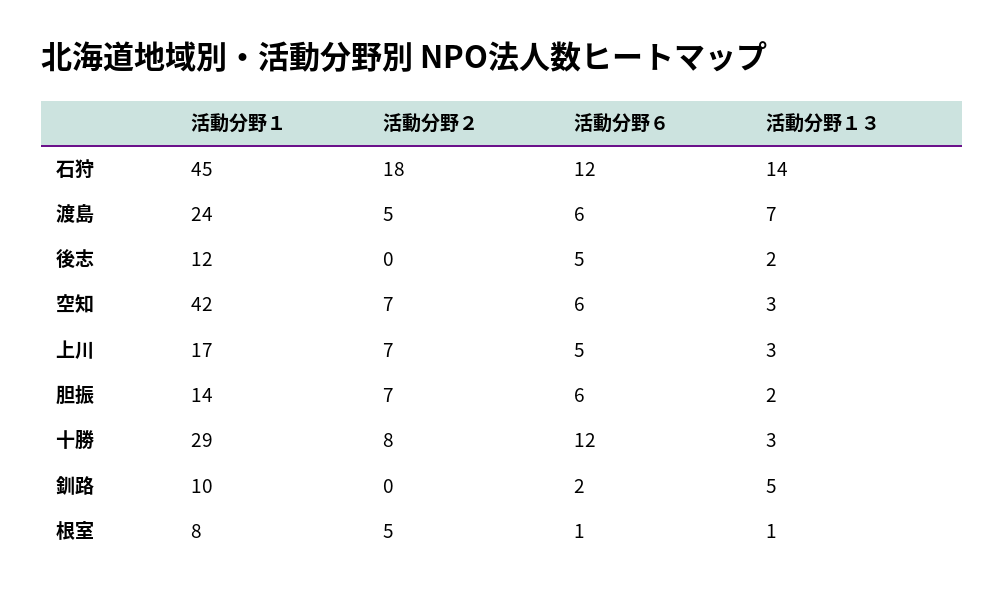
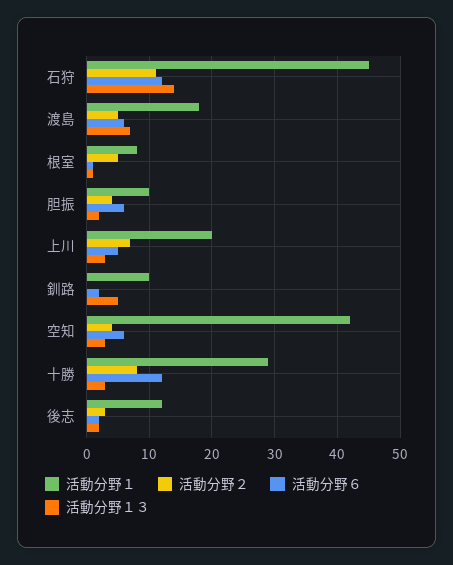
活動分野２, 石狩: 18 -> 11
活動分野１, 渡島: 24 -> 18
活動分野２, 後志: 0 -> 3
活動分野６, 後志: 5 -> 2
活動分野２, 空知: 7 -> 4
活動分野１, 上川: 17 -> 20
活動分野１, 胆振: 14 -> 10
活動分野２, 胆振: 7 -> 4

